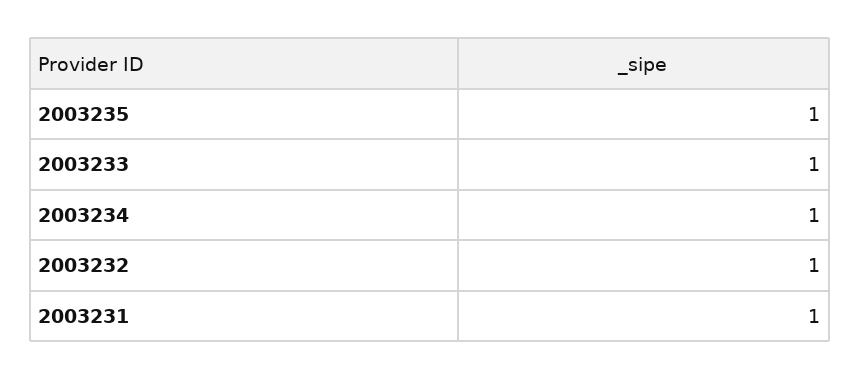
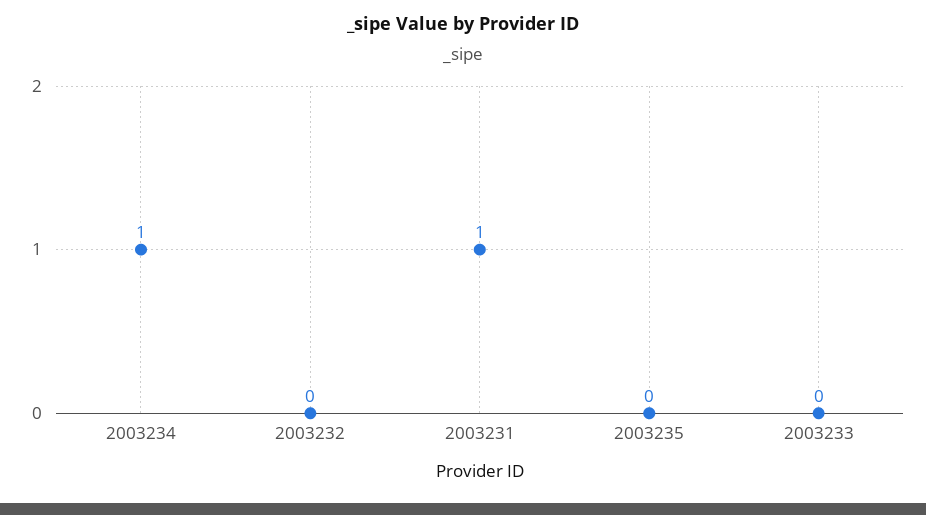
2003235: 1 -> 0
2003233: 1 -> 0
2003232: 1 -> 0

